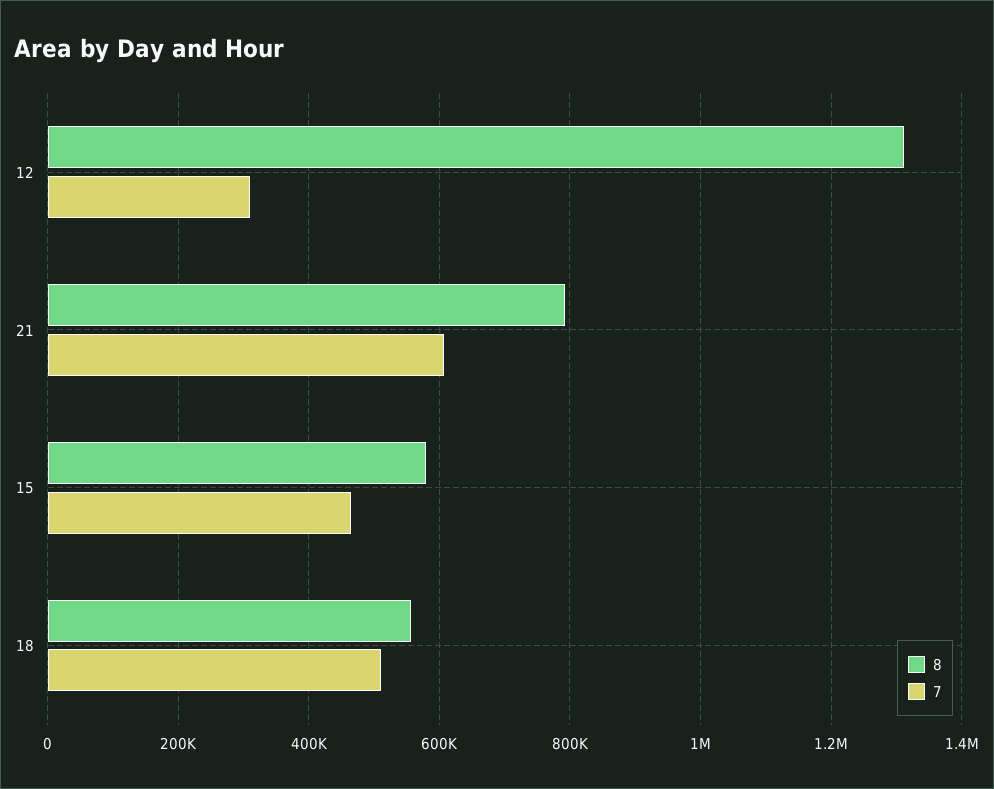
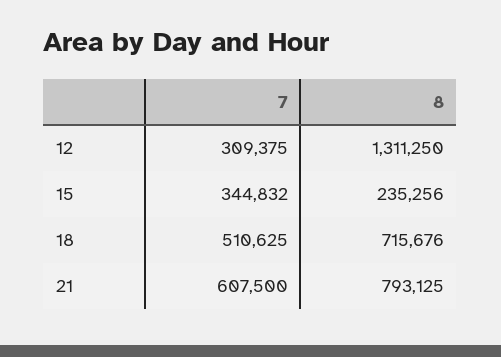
8, 15: 580000 -> 235256
7, 15: 460000 -> 344832
8, 18: 560000 -> 715676

